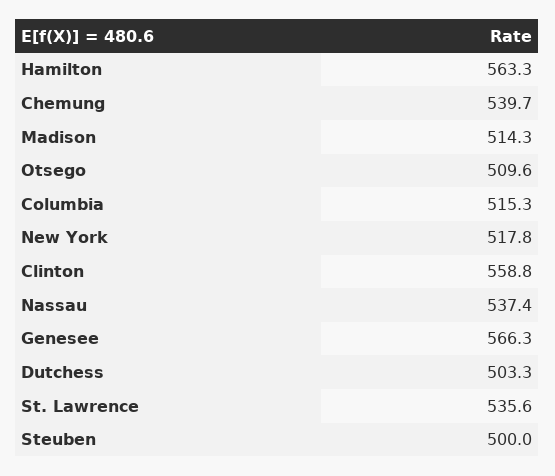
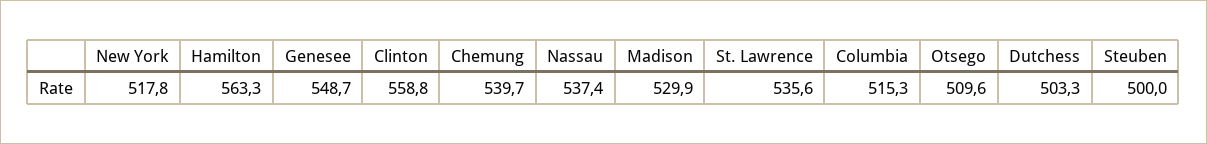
Madison: 514.3 -> 529.9
Genesee: 566.3 -> 548.7

